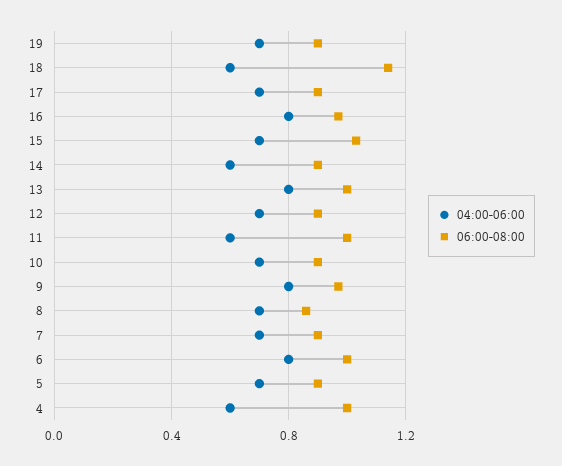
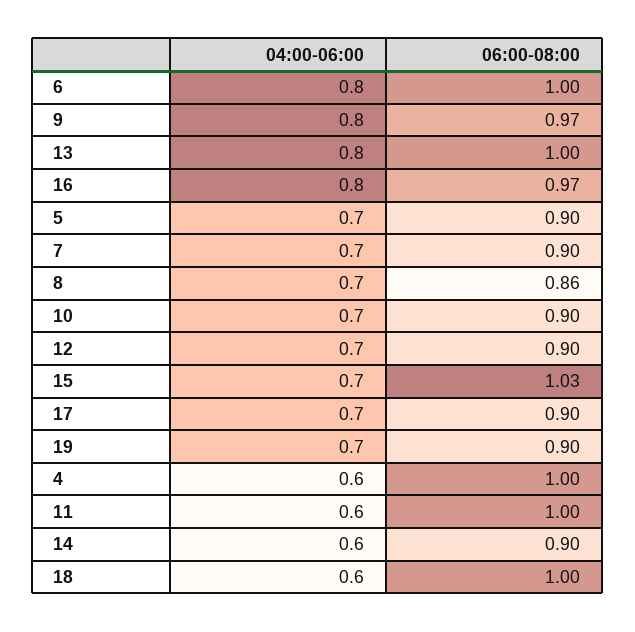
06:00-08:00, 18: 1.15 -> 1

